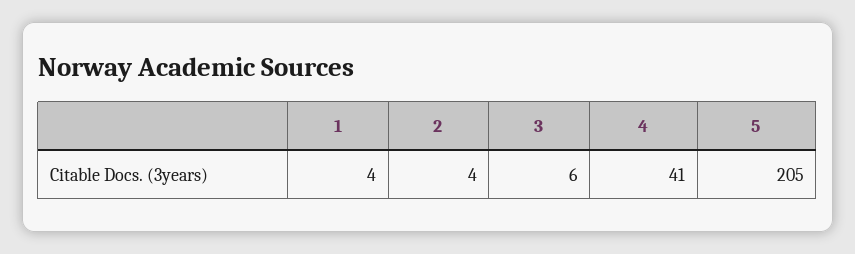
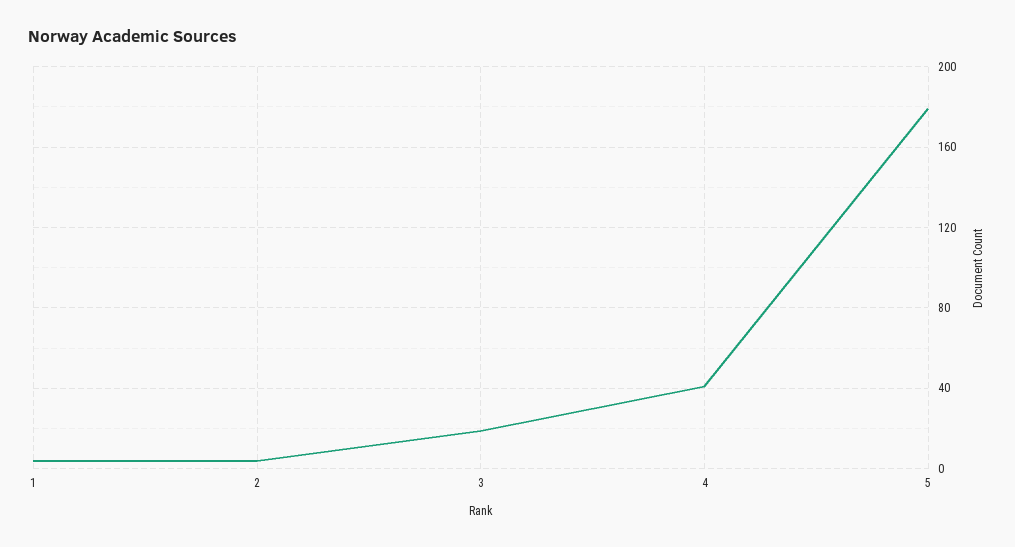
3: 6 -> 20
5: 205 -> 180

